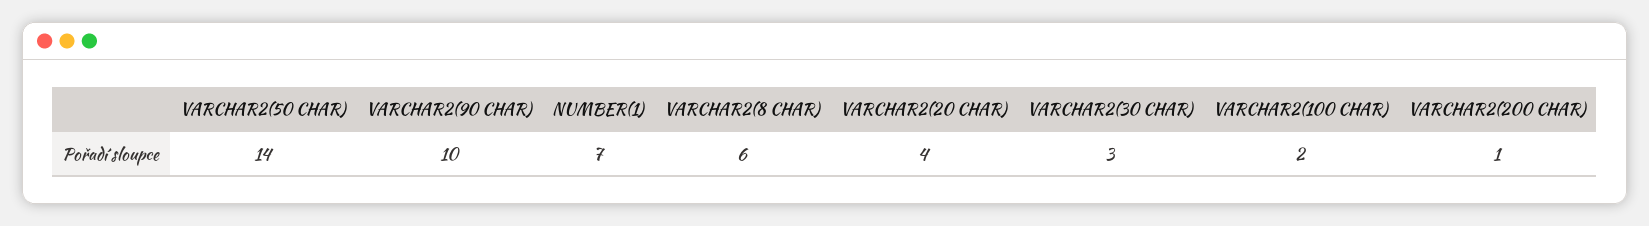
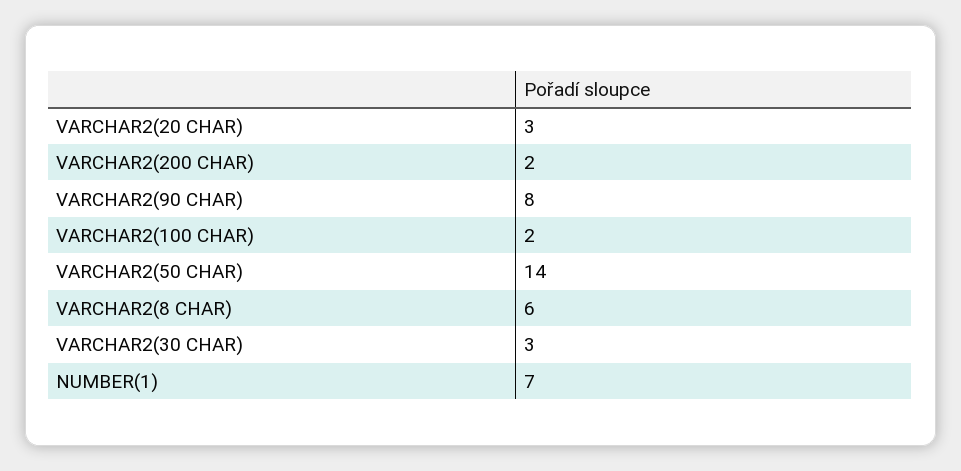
VARCHAR2(90 CHAR): 10 -> 8
VARCHAR2(20 CHAR): 4 -> 3
VARCHAR2(200 CHAR): 1 -> 2

